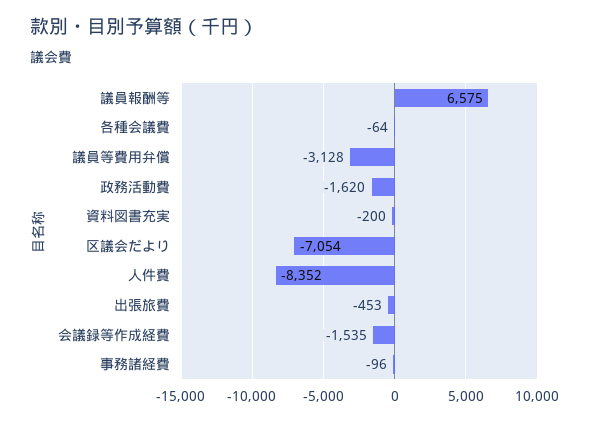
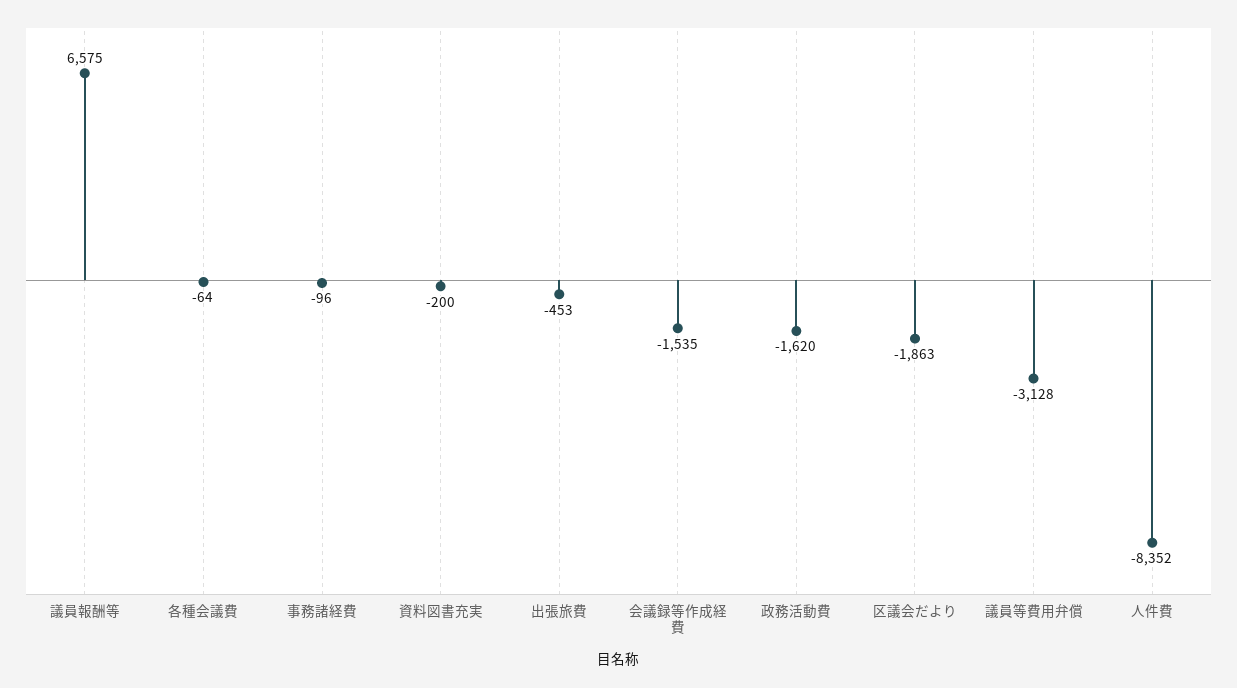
区議会だより: -7054 -> -1863

